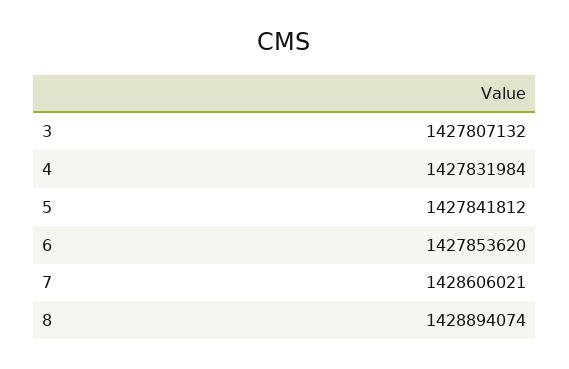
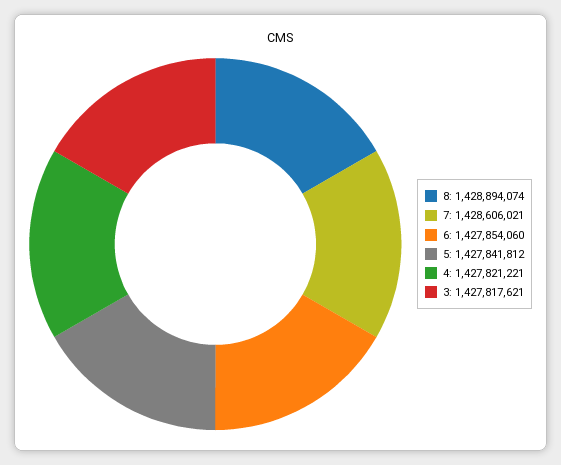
3: 1427807132 -> 1427817621
4: 1427831984 -> 1427821221
6: 1427853620 -> 1427854060

